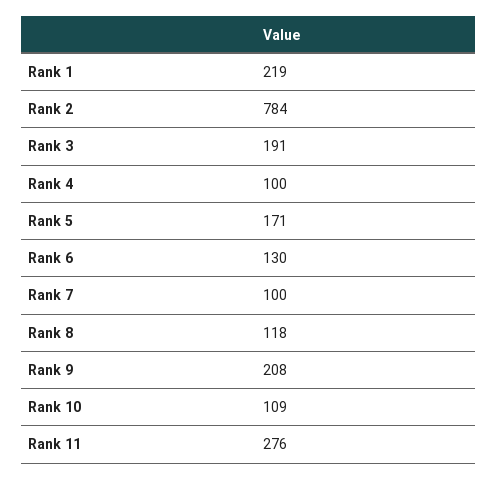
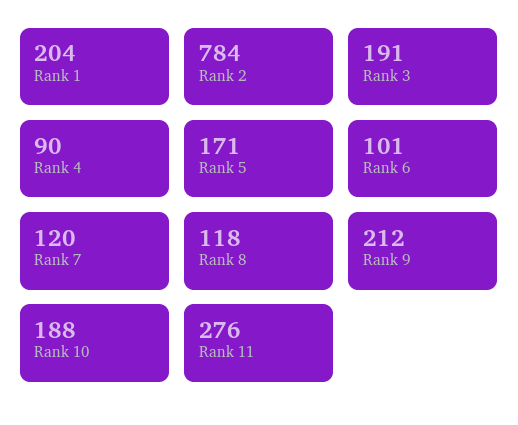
Rank 1: 219 -> 204
Rank 4: 100 -> 90
Rank 6: 130 -> 101
Rank 7: 100 -> 120
Rank 9: 208 -> 212
Rank 10: 109 -> 188

